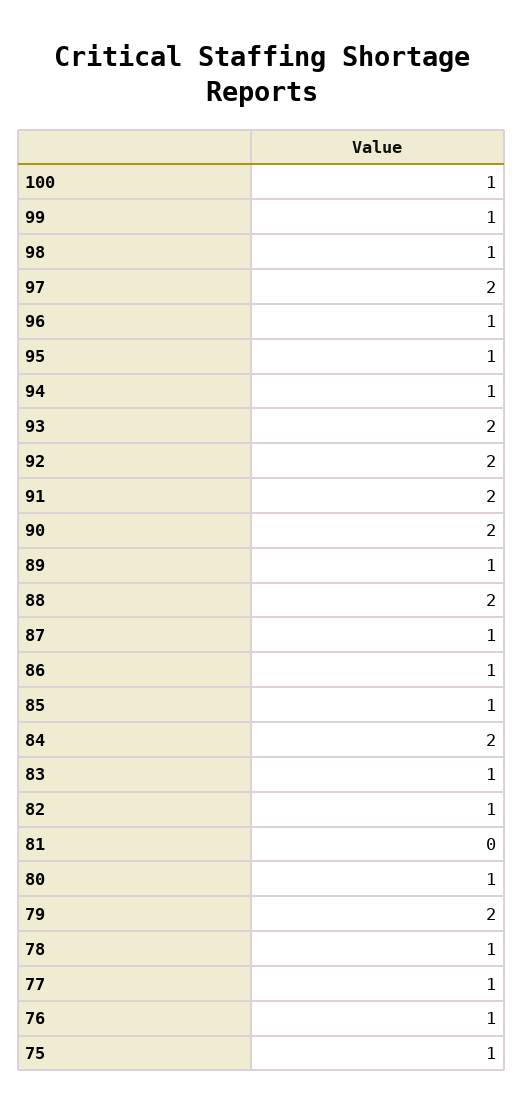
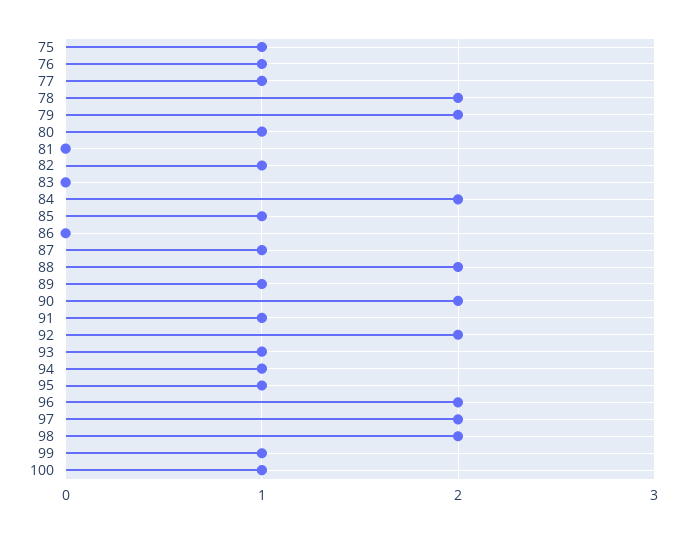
98: 1 -> 2
96: 1 -> 2
93: 2 -> 1
91: 2 -> 1
86: 1 -> 0
83: 1 -> 0
78: 1 -> 2

